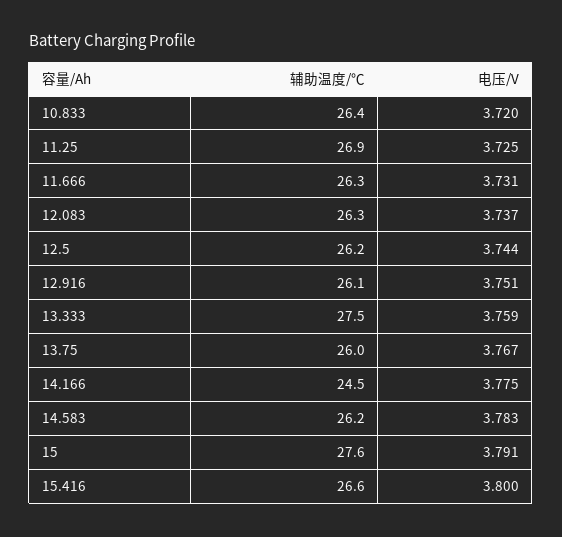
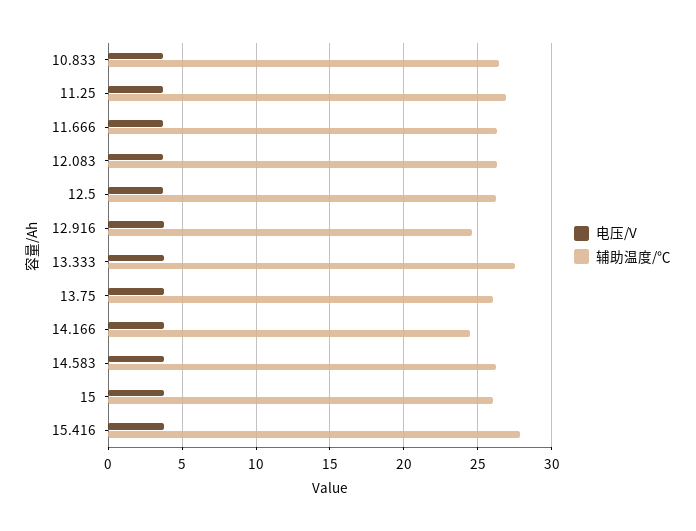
辅助温度/℃, 12.916: 26.1 -> 24.5
辅助温度/℃, 15: 27.6 -> 26
辅助温度/℃, 15.416: 26.6 -> 28

